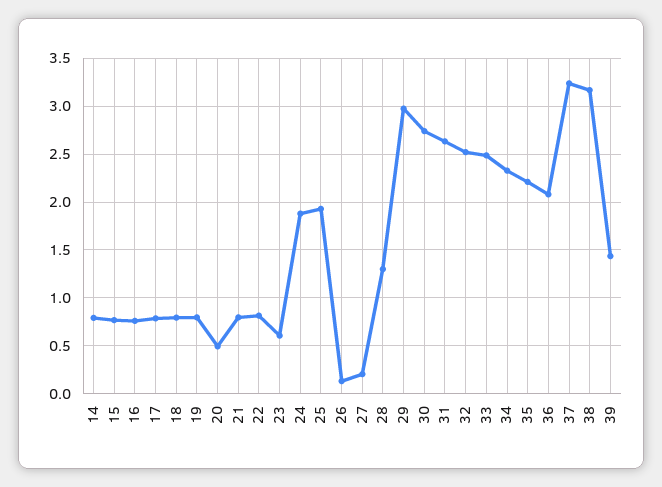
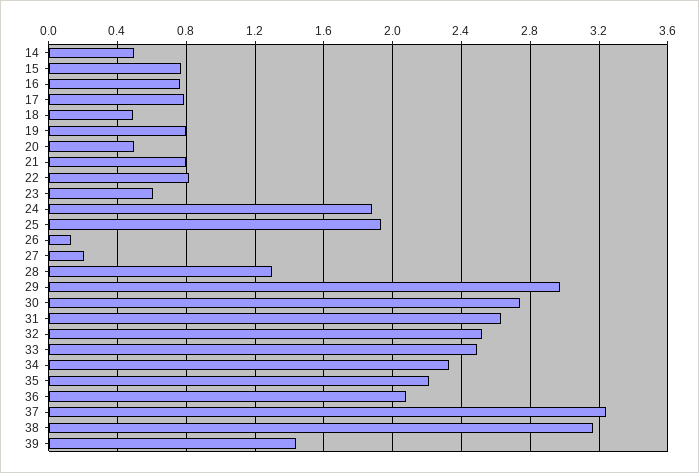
14: 0.8 -> 0.5
18: 0.8 -> 0.5

